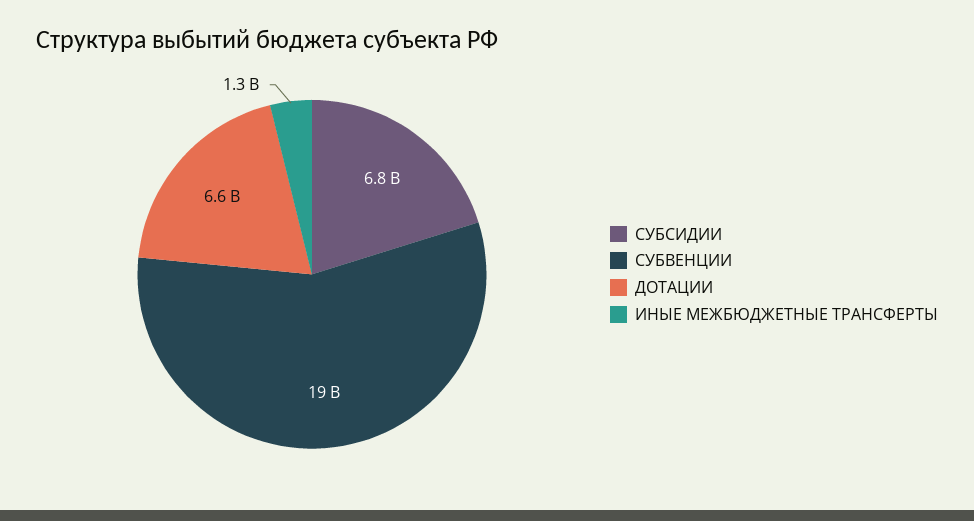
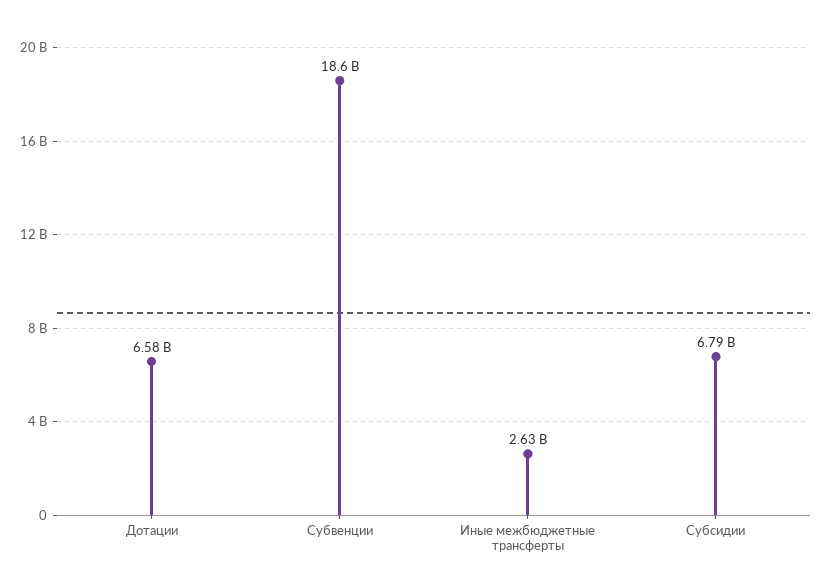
ИНЫЕ МЕЖБЮДЖЕТНЫЕ ТРАНСФЕРТЫ: 1300000000 -> 2630000000

